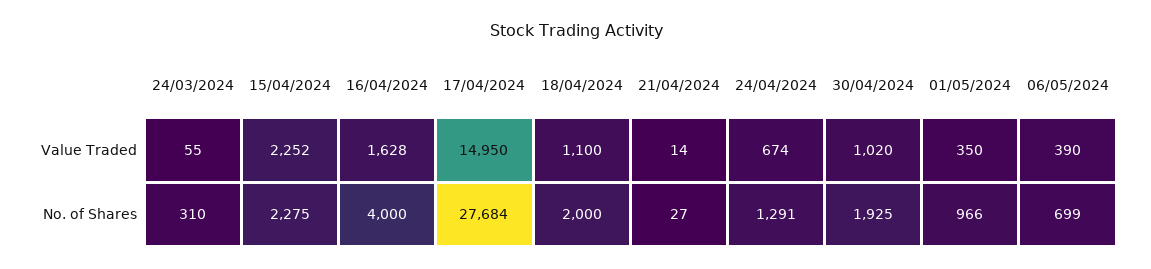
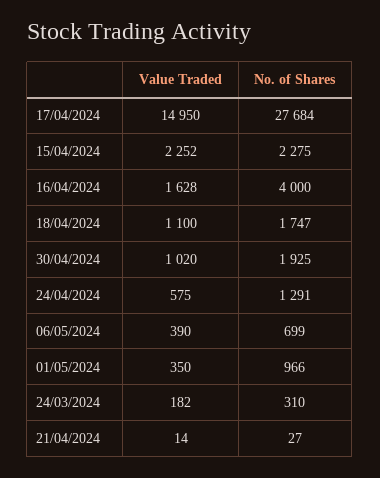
24/03/2024, Value Traded: 55 -> 182
24/04/2024, Value Traded: 674 -> 575
18/04/2024, No. of Shares: 2000 -> 1747

